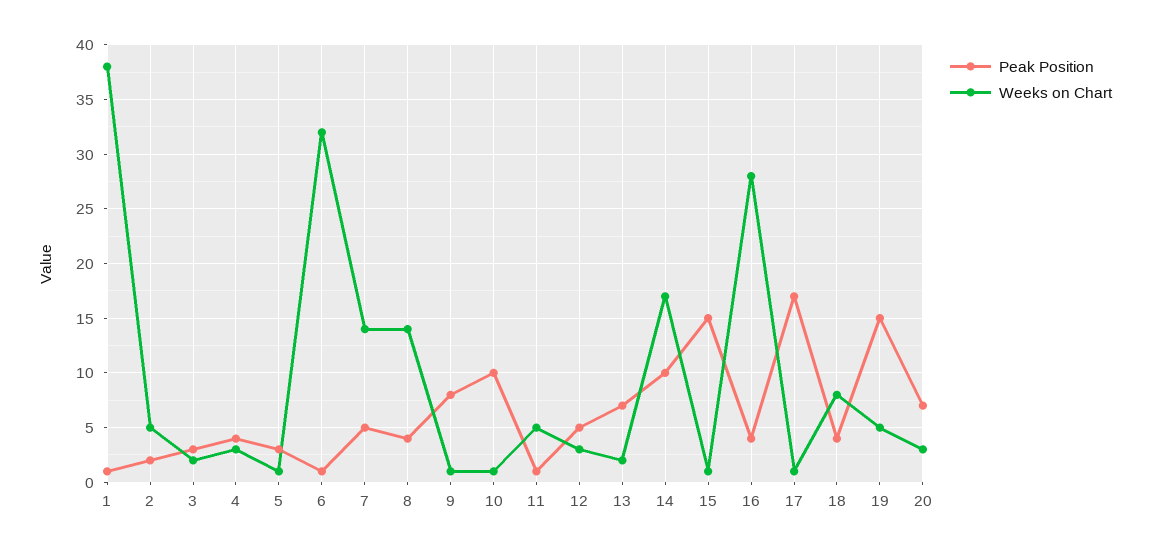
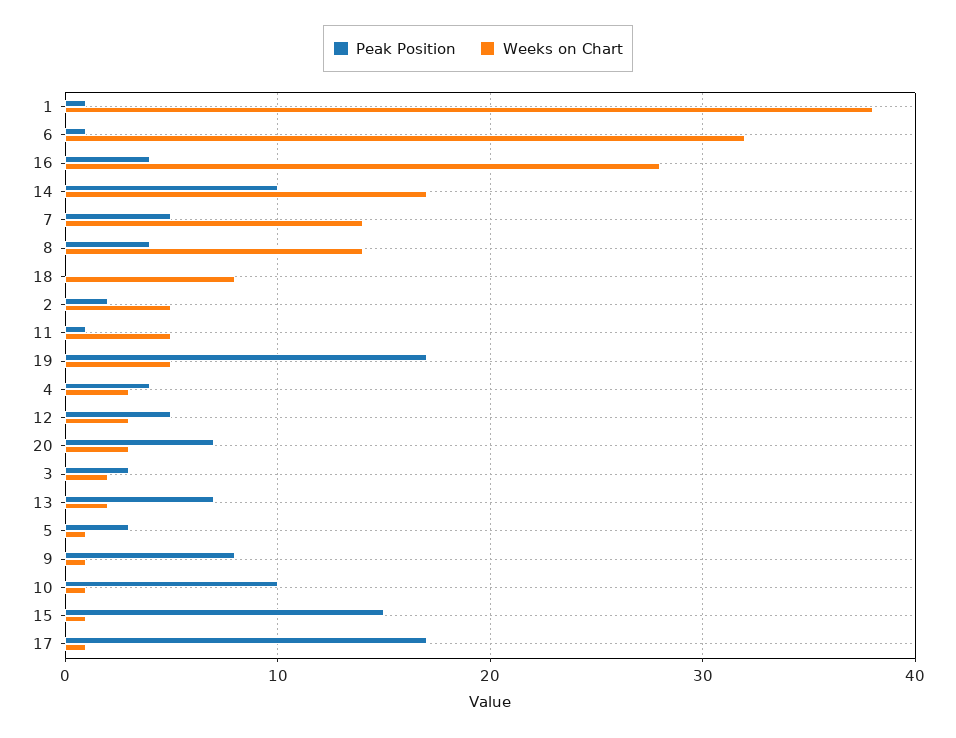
Peak Position, 18: 4 -> 0
Peak Position, 19: 15 -> 17

